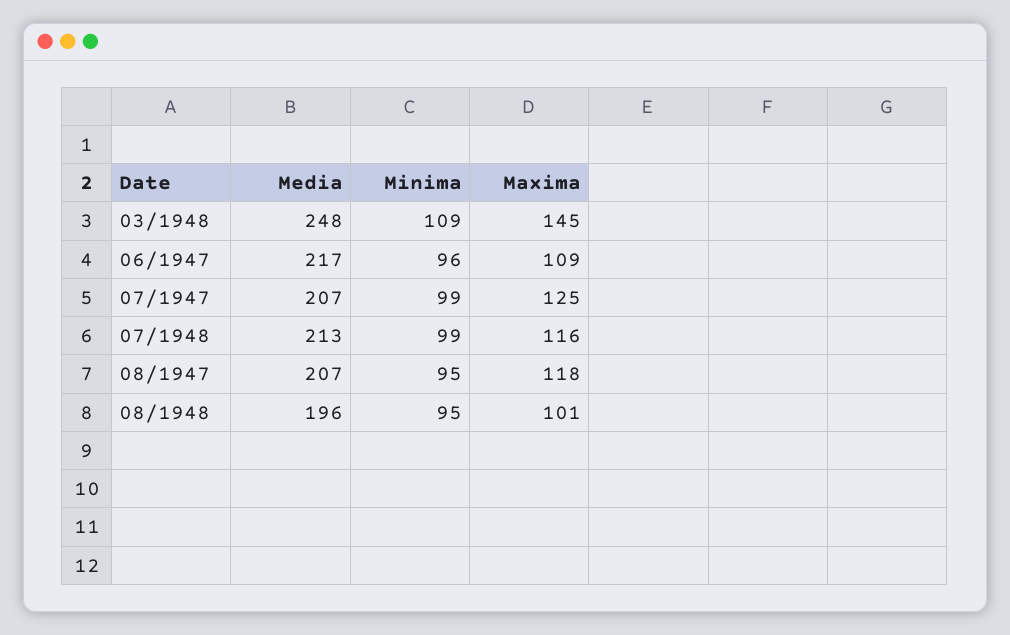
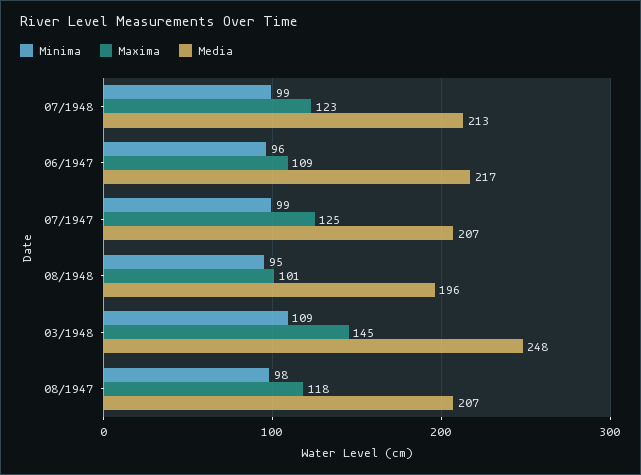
Maxima, 07/1948: 116 -> 123
Minima, 08/1947: 95 -> 98

